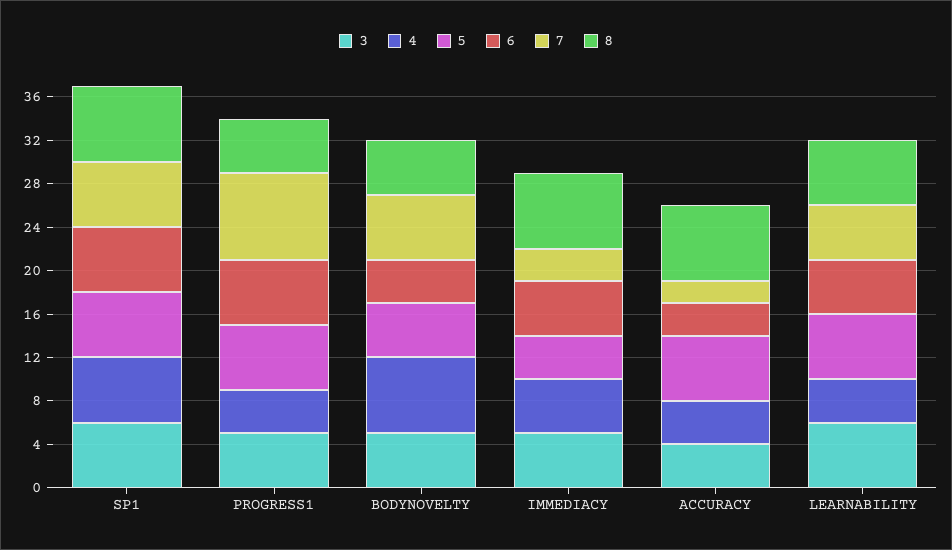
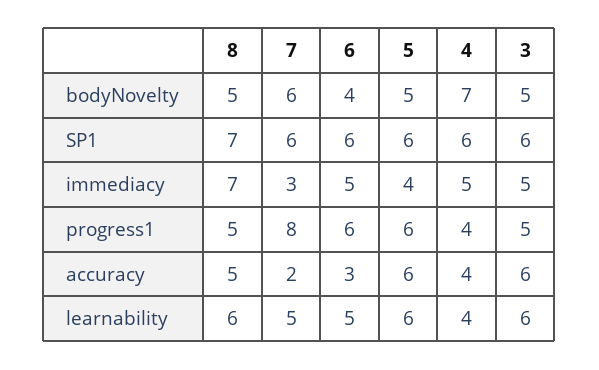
3, ACCURACY: 4 -> 6
8, ACCURACY: 7 -> 5

